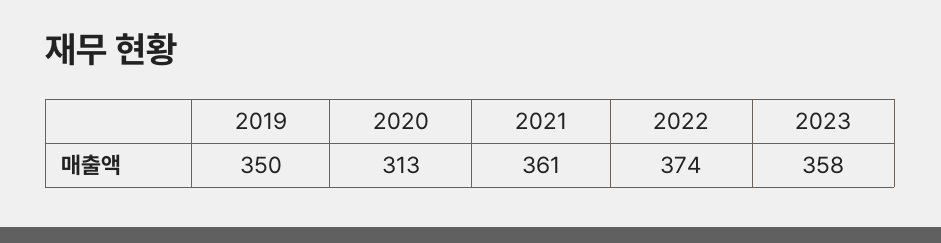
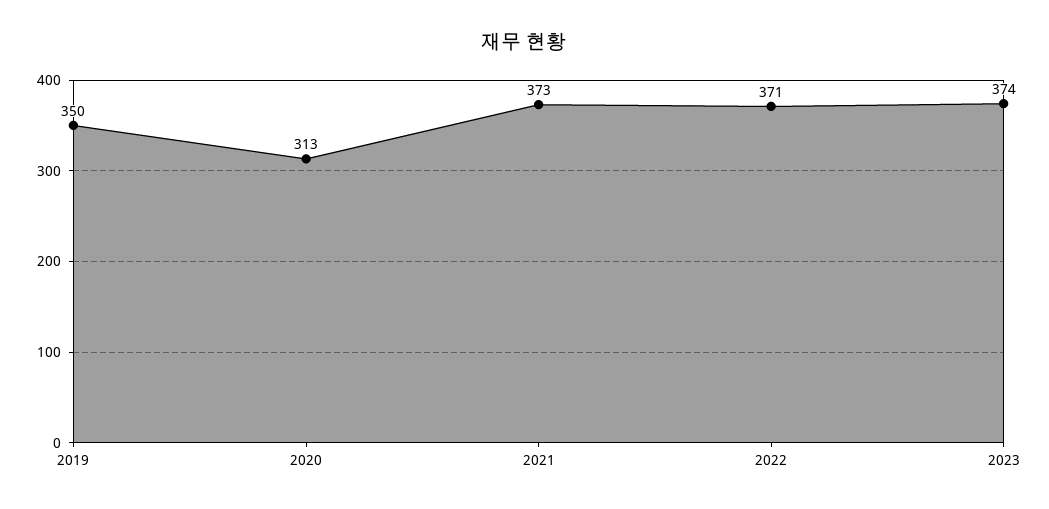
2021: 361 -> 373
2022: 374 -> 371
2023: 358 -> 374

